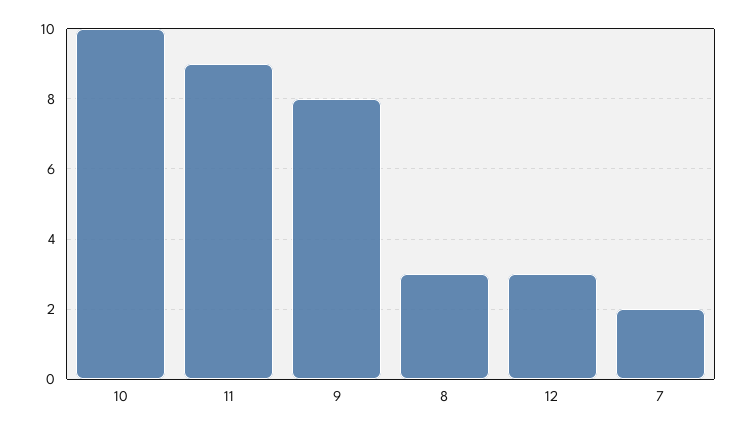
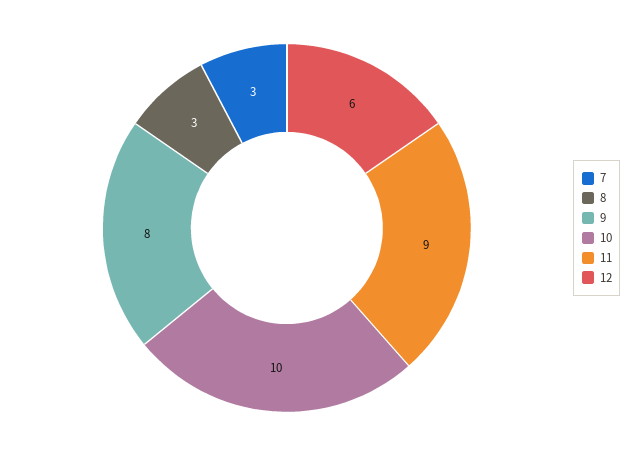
12: 3 -> 6
7: 2 -> 3

